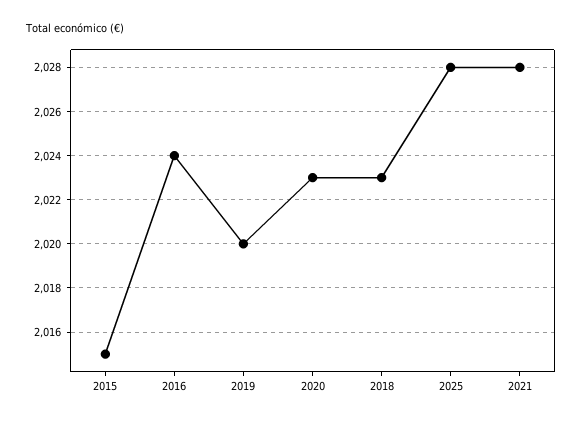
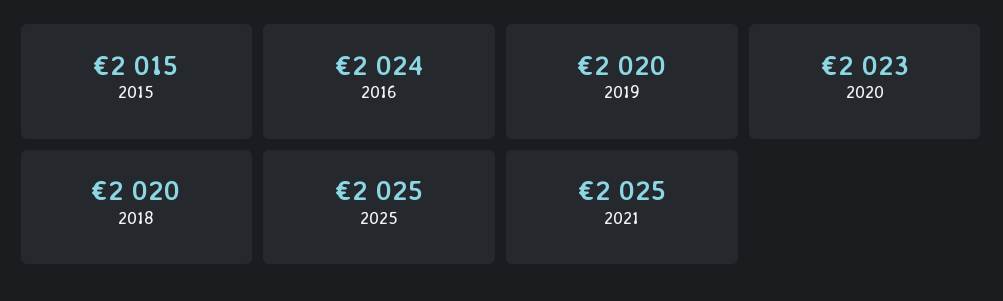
2018: 2023 -> 2020
2025: 2028 -> 2025
2021: 2028 -> 2025

